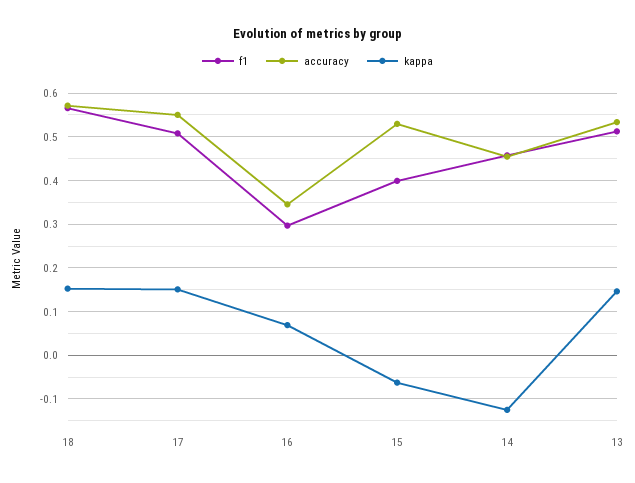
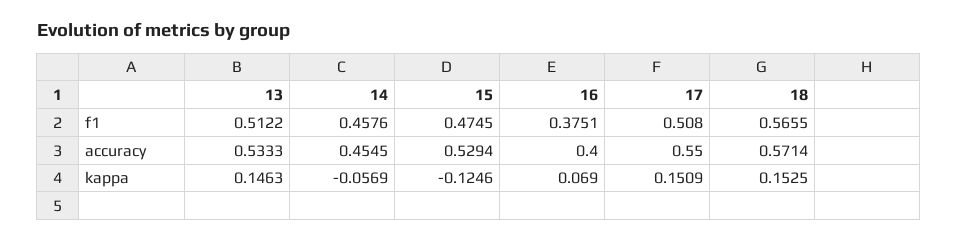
f1, 16: 0.3 -> 0.3751
accuracy, 16: 0.34 -> 0.4
f1, 15: 0.4 -> 0.4745
kappa, 15: -0.06 -> -0.1246
kappa, 14: -0.12 -> -0.0569

